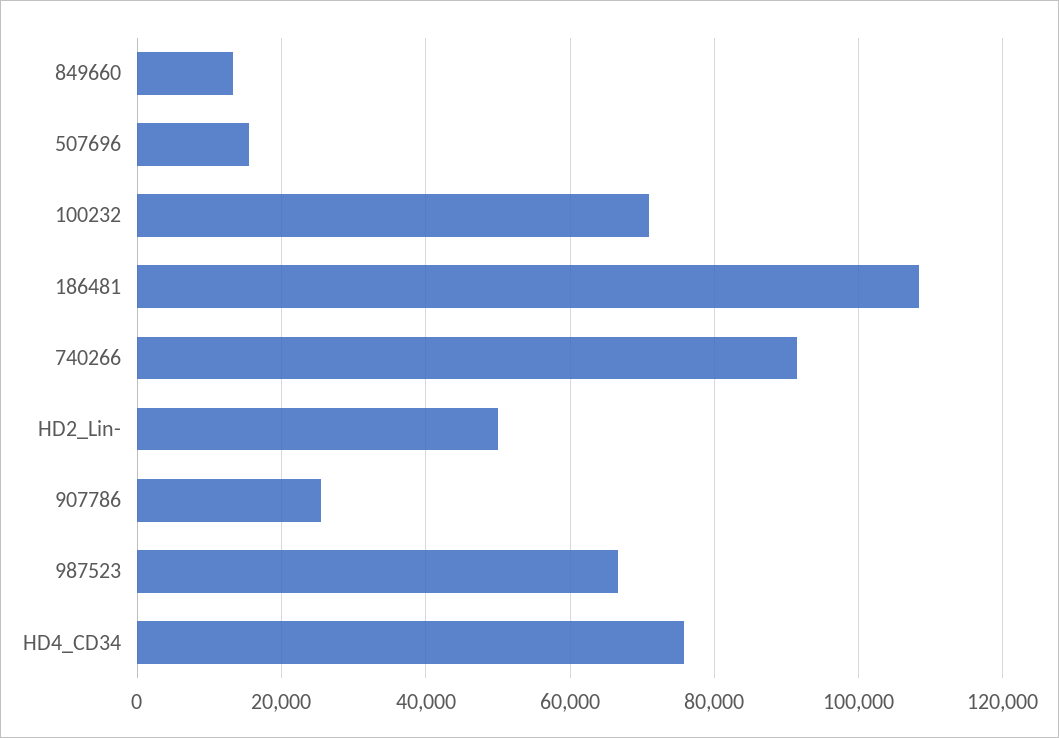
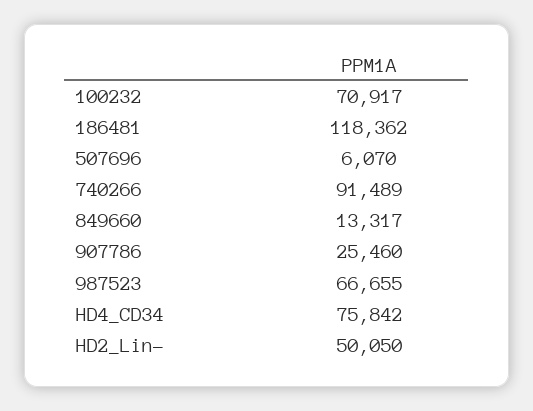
507696: 16000 -> 6070
186481: 108000 -> 118362

